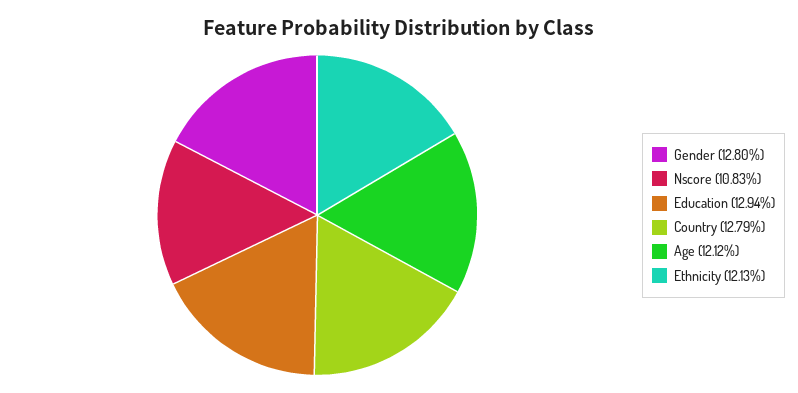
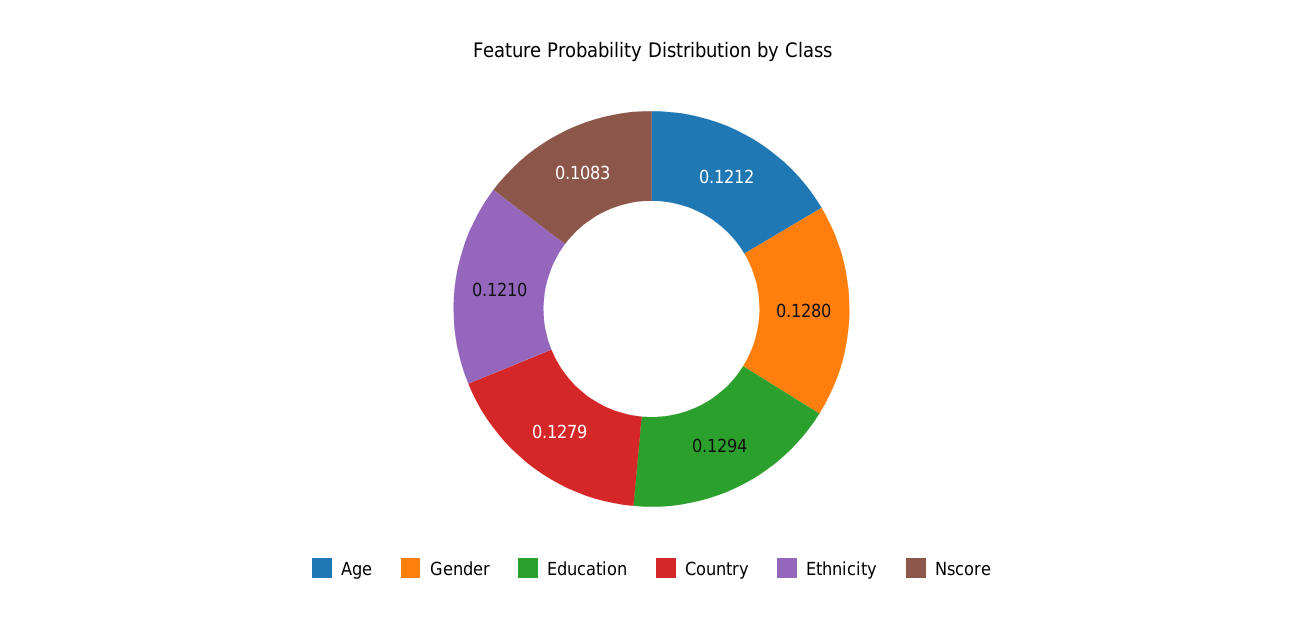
Ethnicity: 0.1213 -> 0.121

